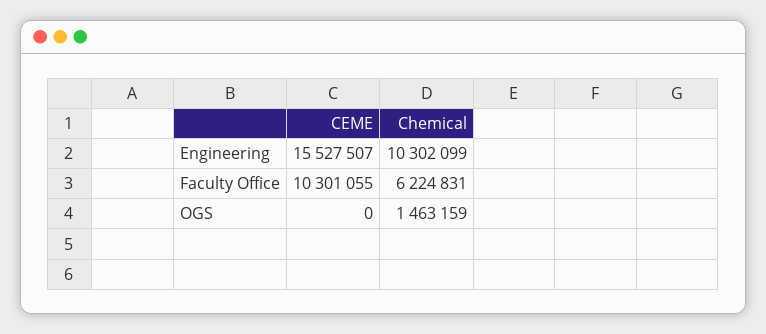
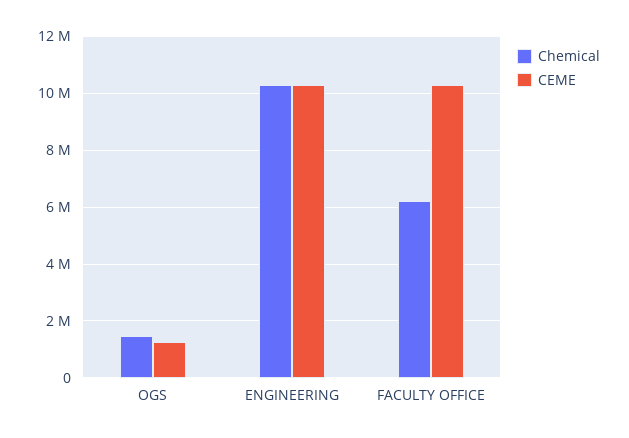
CEME, Engineering: 15527507 -> 10250000
CEME, OGS: 0 -> 1250000

